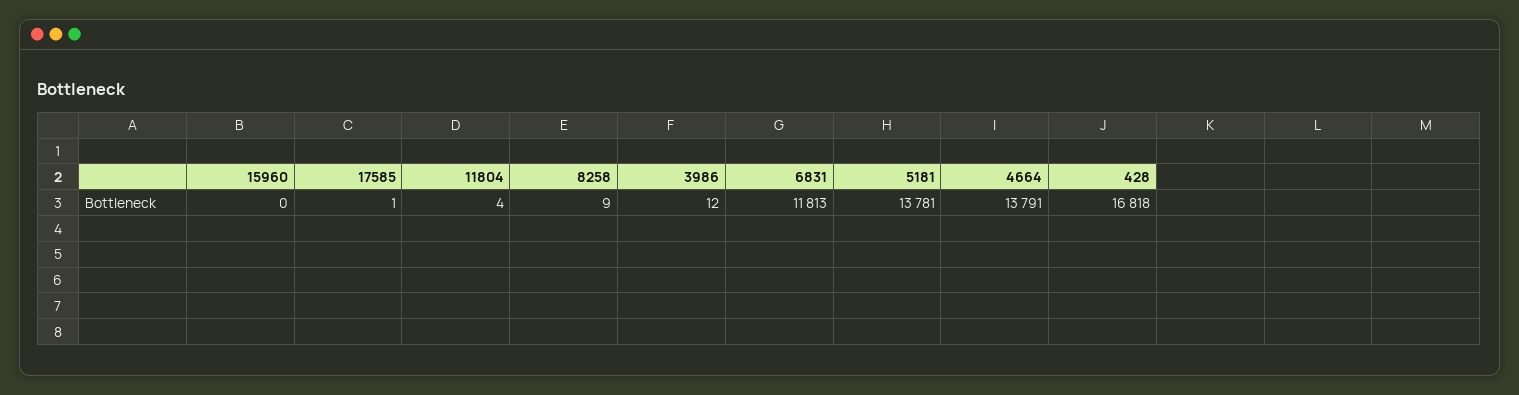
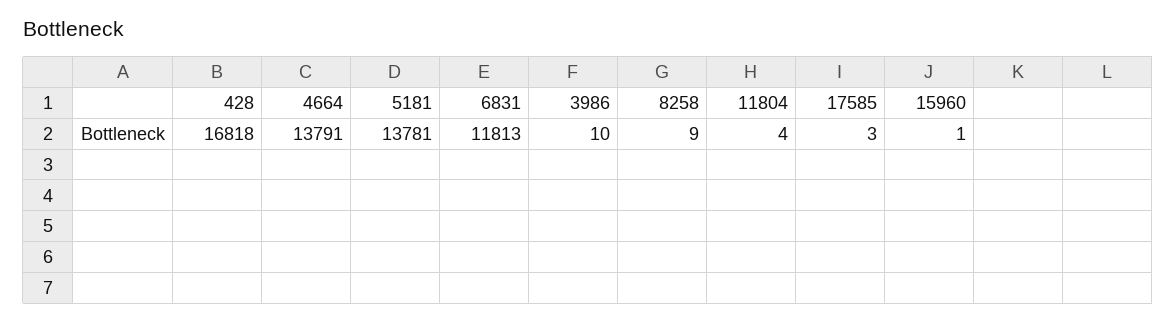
15960: 0 -> 1
17585: 1 -> 3
3986: 12 -> 10

